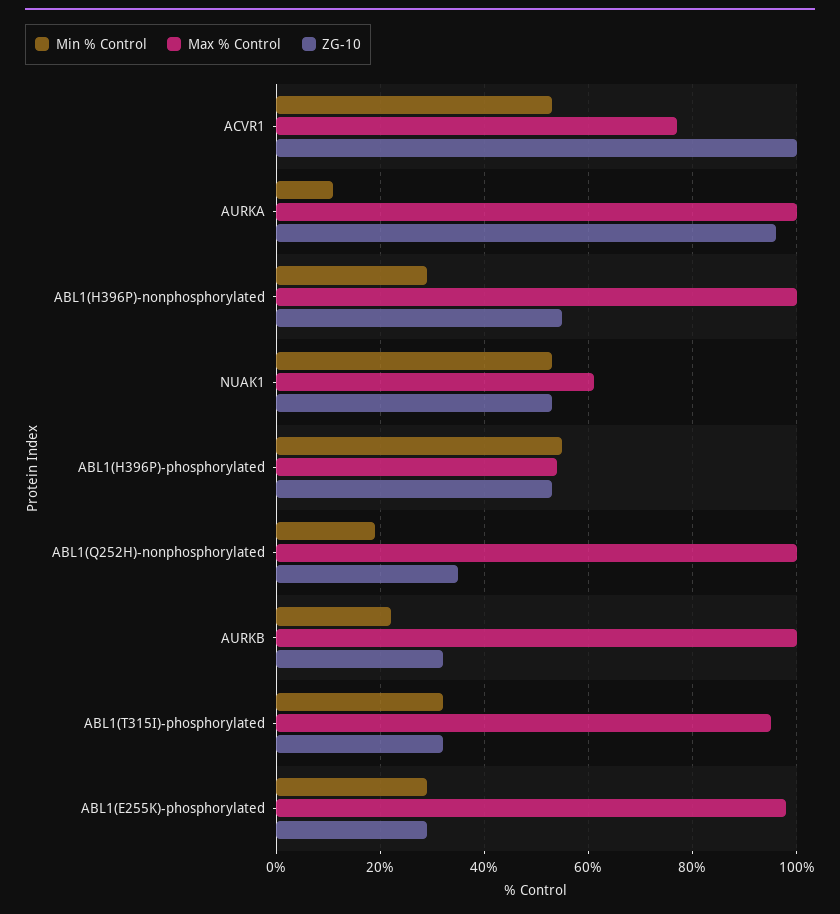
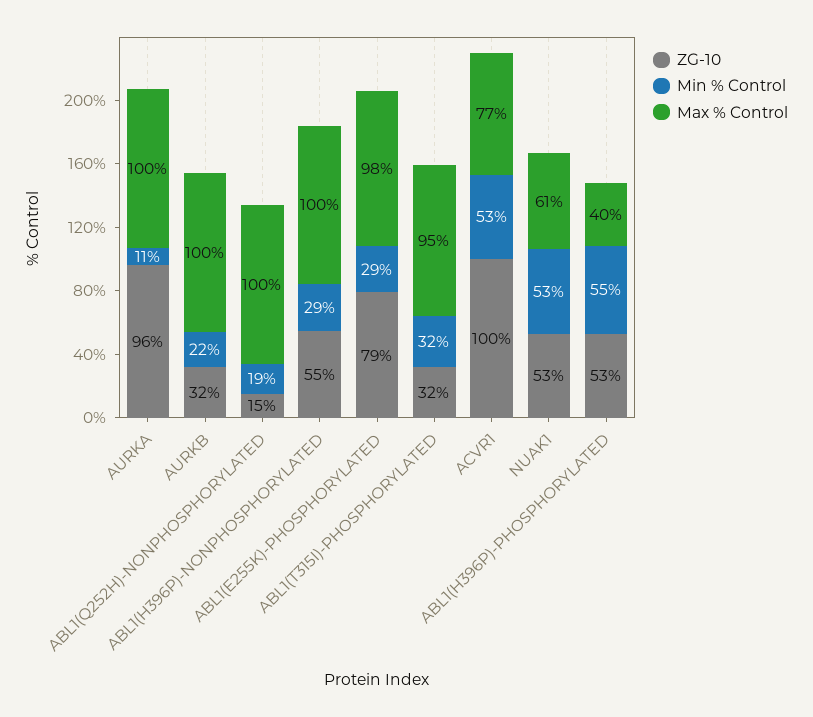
Max % Control, ABL1(H396P)-phosphorylated: 55 -> 40
ZG-10, ABL1(Q252H)-nonphosphorylated: 35 -> 15
ZG-10, ABL1(E255K)-phosphorylated: 30 -> 79

